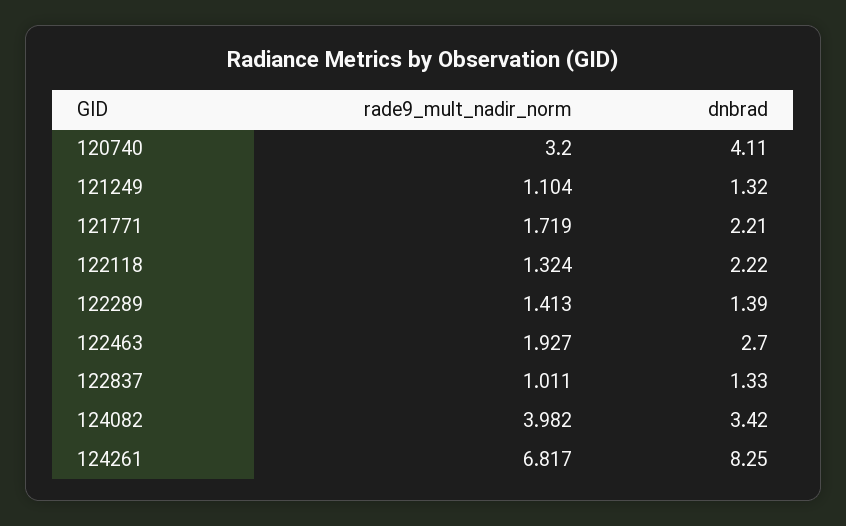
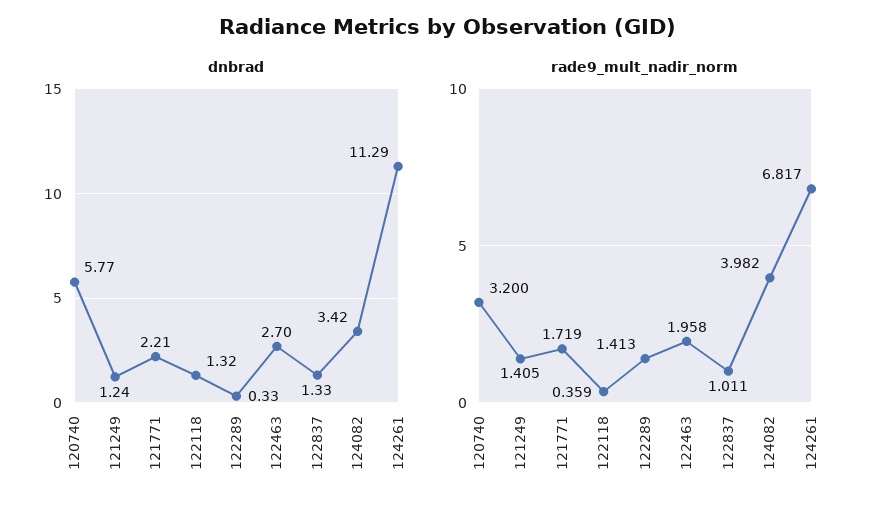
dnbrad, 120740: 4.11 -> 5.77
rade9_mult_nadir_norm, 121249: 1.104 -> 1.405
dnbrad, 121249: 1.32 -> 1.24
rade9_mult_nadir_norm, 122118: 1.324 -> 0.359
dnbrad, 122118: 2.22 -> 1.32
dnbrad, 122289: 1.39 -> 0.33
rade9_mult_nadir_norm, 122463: 1.927 -> 1.958
dnbrad, 124261: 8.25 -> 11.29

